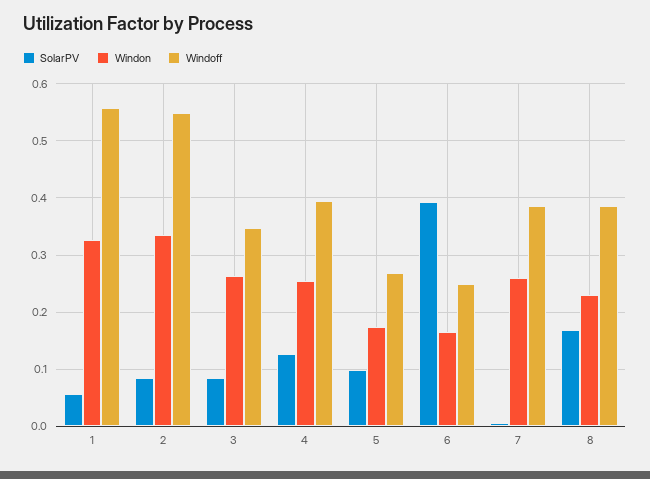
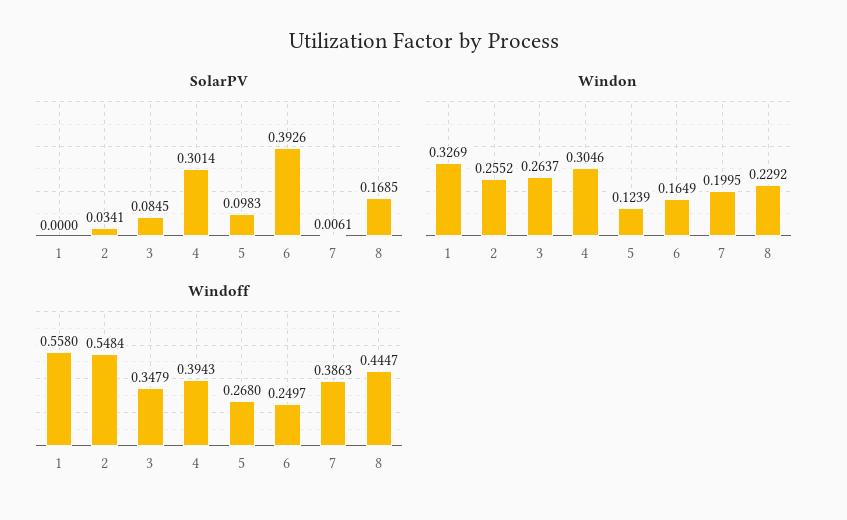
SolarPV, 1: 0.06 -> 0
SolarPV, 2: 0.08 -> 0.0341
Windon, 2: 0.34 -> 0.2552
SolarPV, 4: 0.12 -> 0.3014
Windon, 4: 0.26 -> 0.3046
Windon, 5: 0.18 -> 0.1239
Windon, 7: 0.26 -> 0.1995
Windoff, 8: 0.38 -> 0.4447

